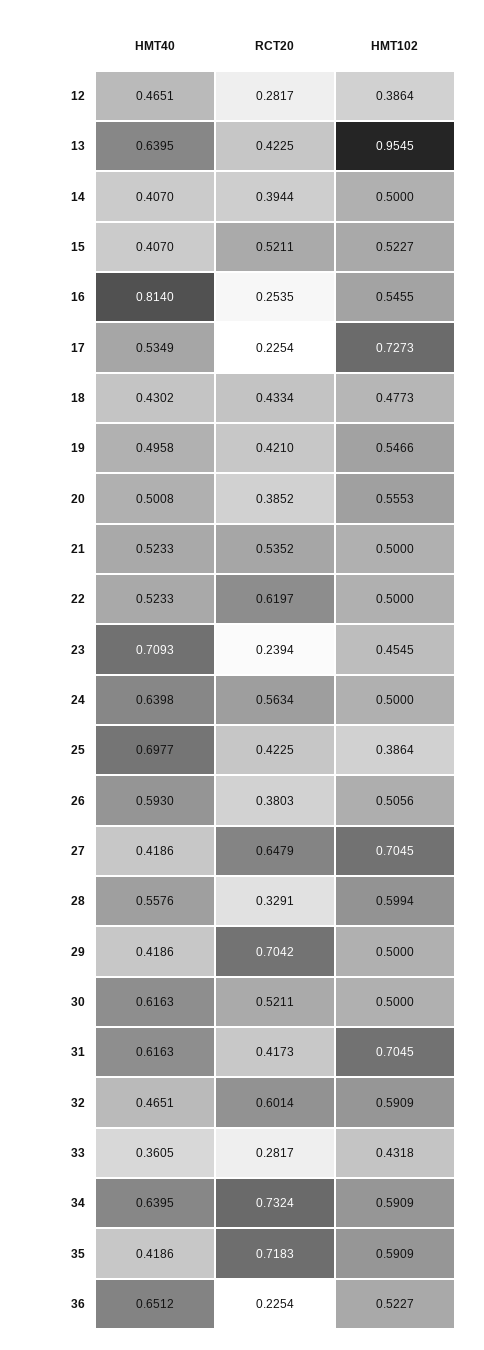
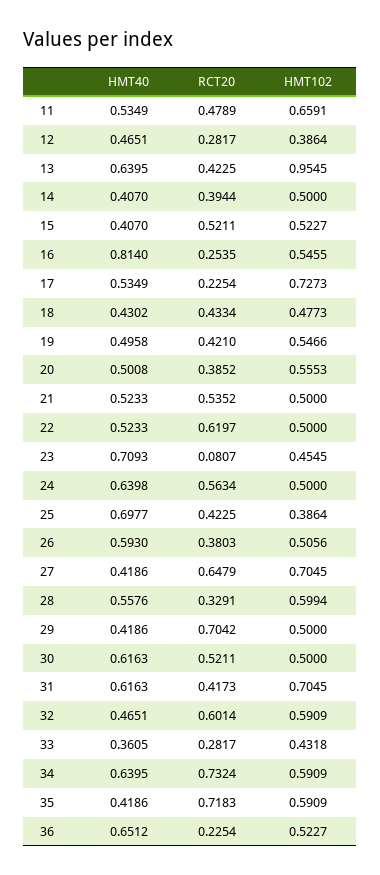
RCT20, 23: 0.2394 -> 0.0807
HMT40, 11: none -> 0.5349
RCT20, 11: none -> 0.4789
HMT102, 11: none -> 0.6591

